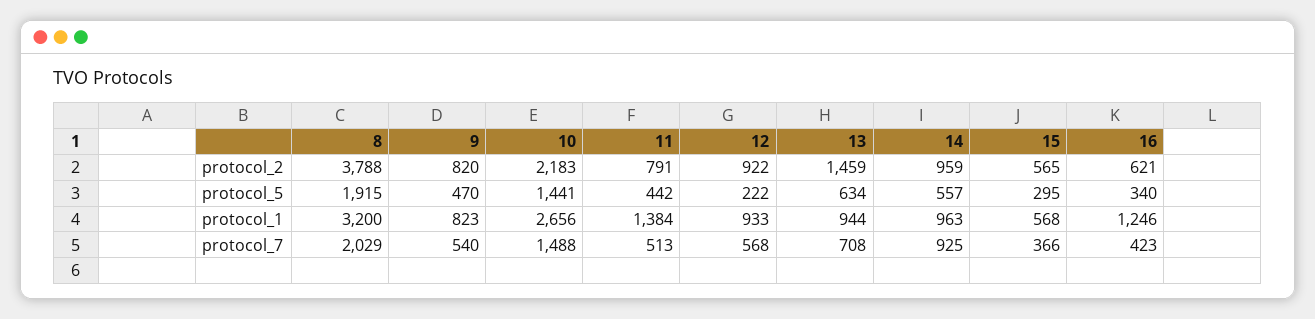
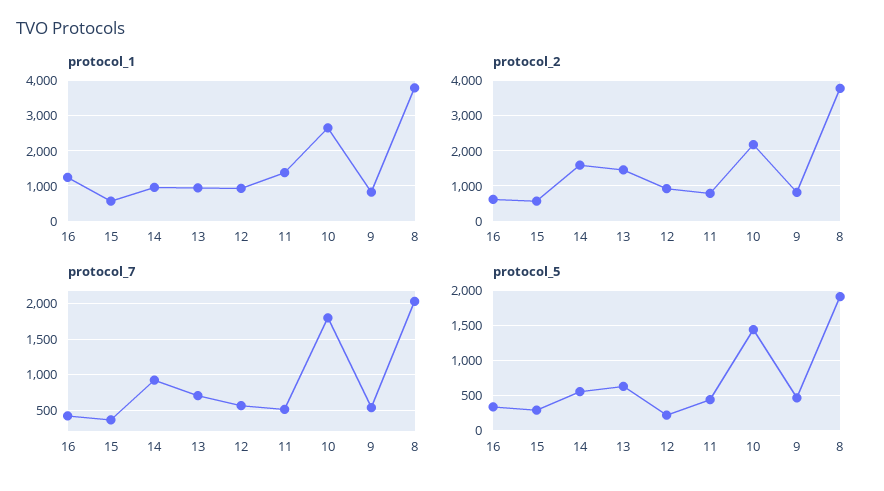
protocol_2, 14: 959 -> 1600
protocol_1, 8: 3200 -> 3800
protocol_7, 10: 1488 -> 1800

